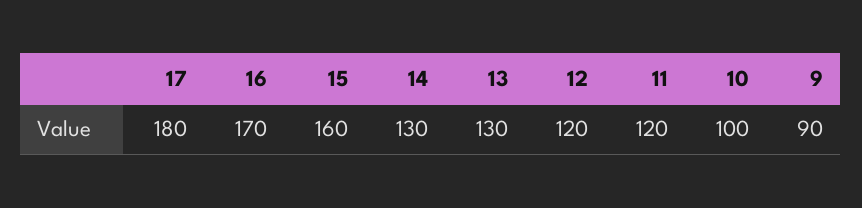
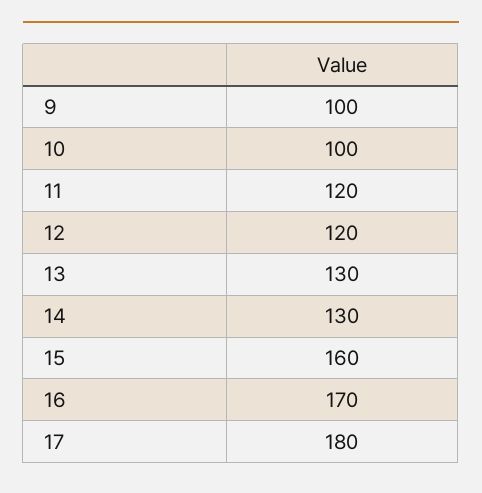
9: 90 -> 100

